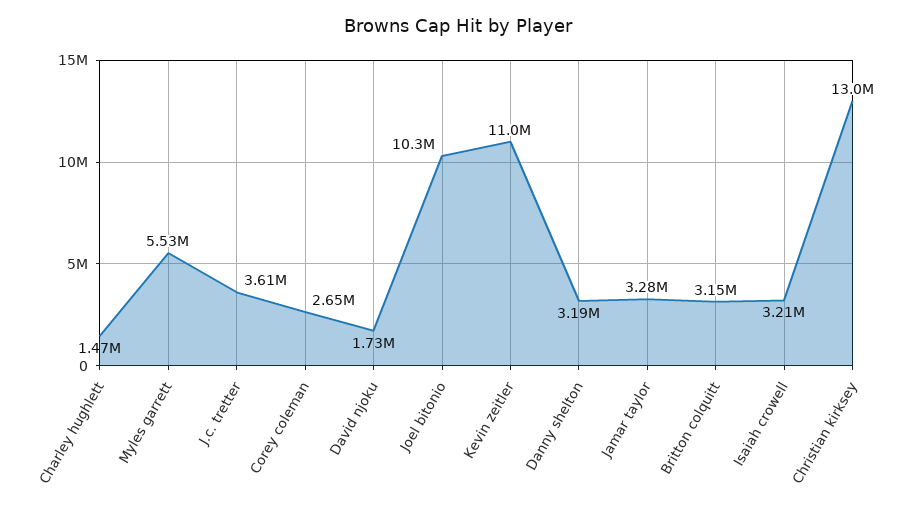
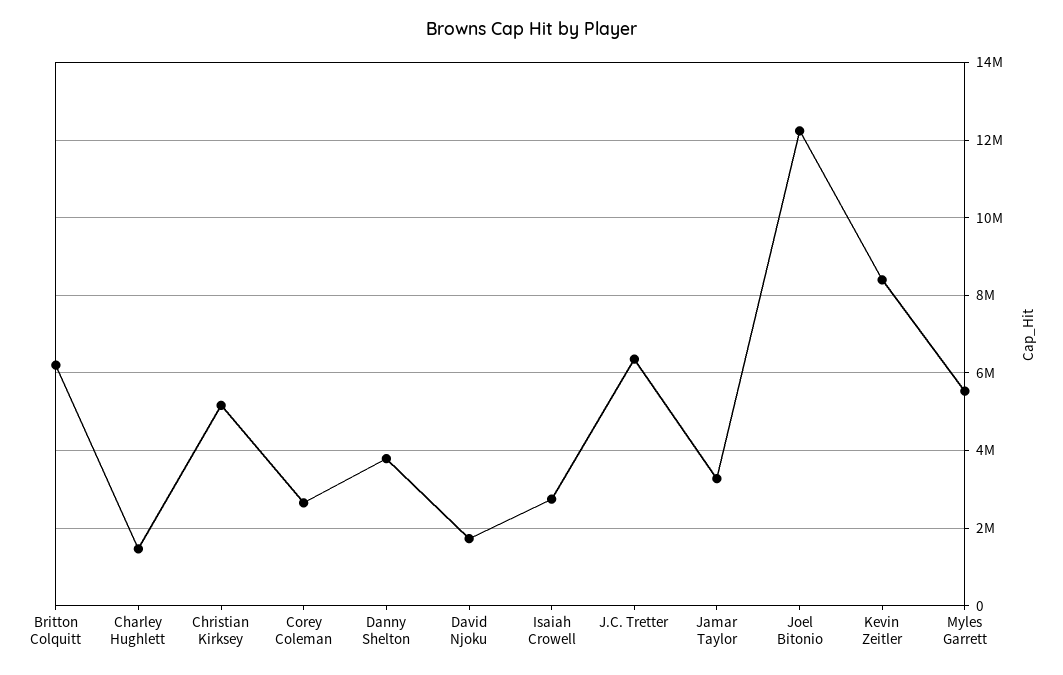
J.c. tretter: 3610000 -> 6400000
Joel bitonio: 10300000 -> 12200000
Kevin zeitler: 11000000 -> 8400000
Danny shelton: 3190000 -> 3800000
Britton colquitt: 3150000 -> 6200000
Isaiah crowell: 3210000 -> 2800000
Christian kirksey: 13000000 -> 5200000

